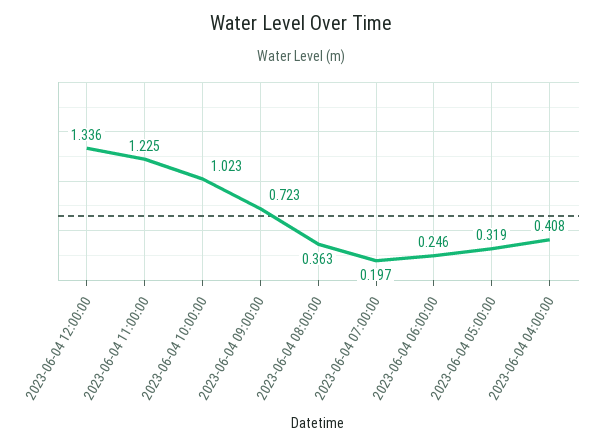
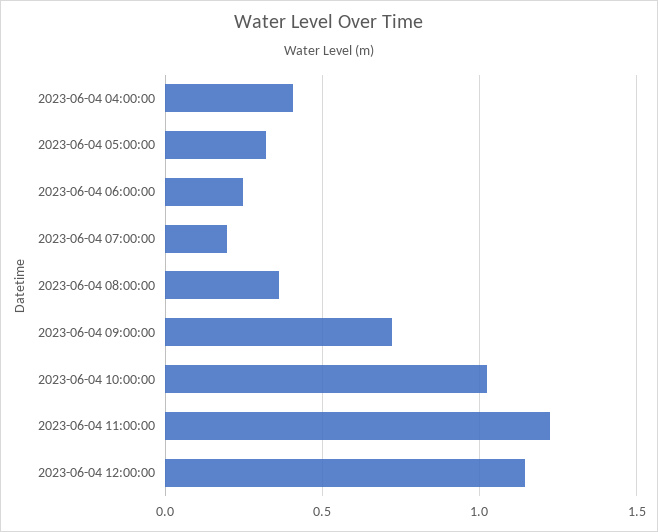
2023-06-04 12:00:00: 1.336 -> 1.15

